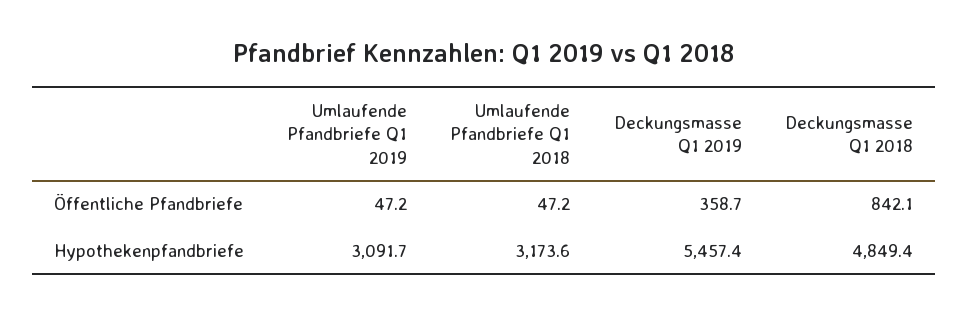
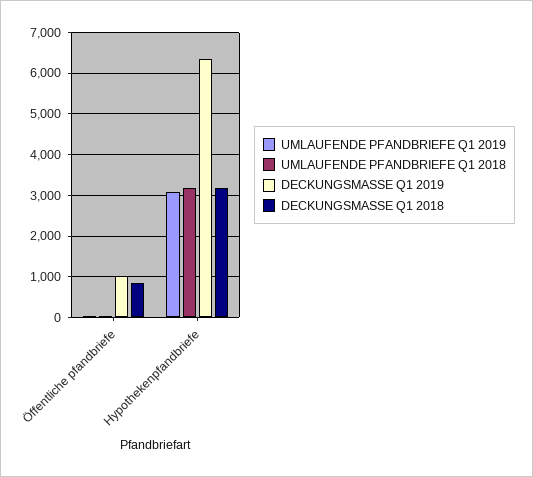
Deckungsmasse Q1 2019, Öffentliche Pfandbriefe: 358.7 -> 1000
Deckungsmasse Q1 2019, Hypothekenpfandbriefe: 5457.4 -> 6400
Deckungsmasse Q1 2018, Hypothekenpfandbriefe: 4849.4 -> 3200

